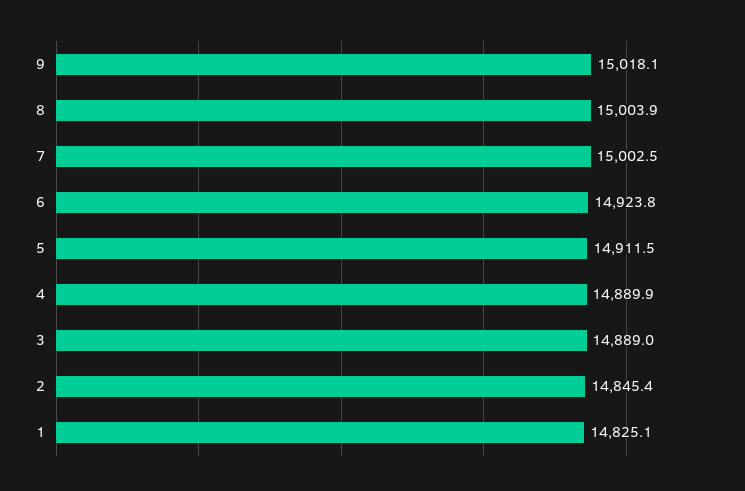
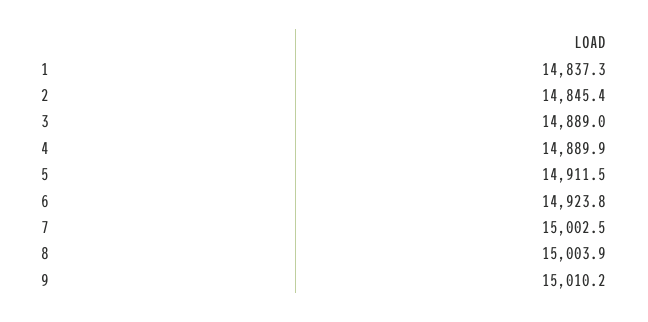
9: 15018.1 -> 15010.2
1: 14825.1 -> 14837.3

